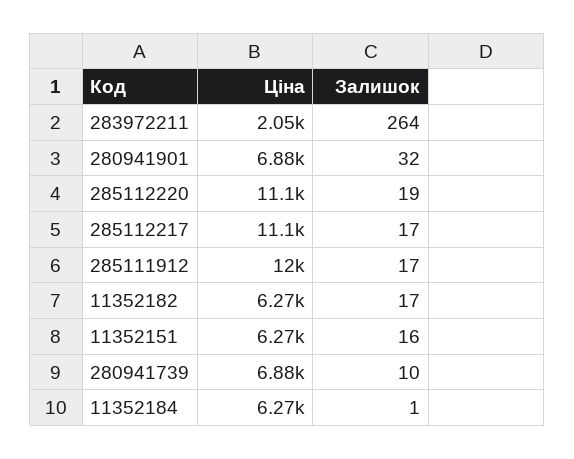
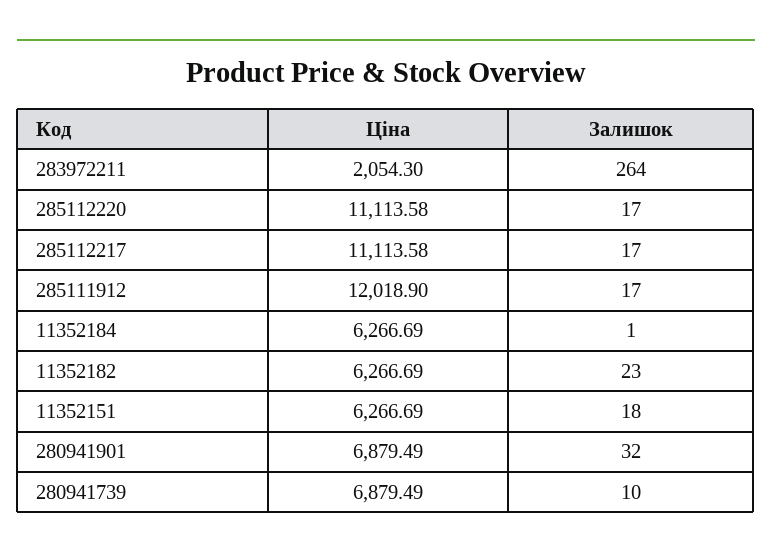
Залишок, 285112220: 19 -> 17
Залишок, 11352182: 17 -> 23
Залишок, 11352151: 16 -> 18

